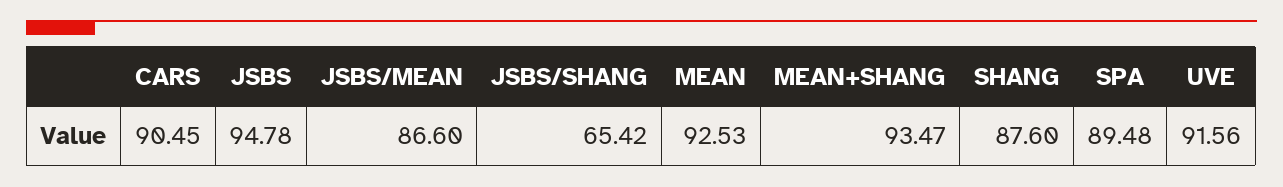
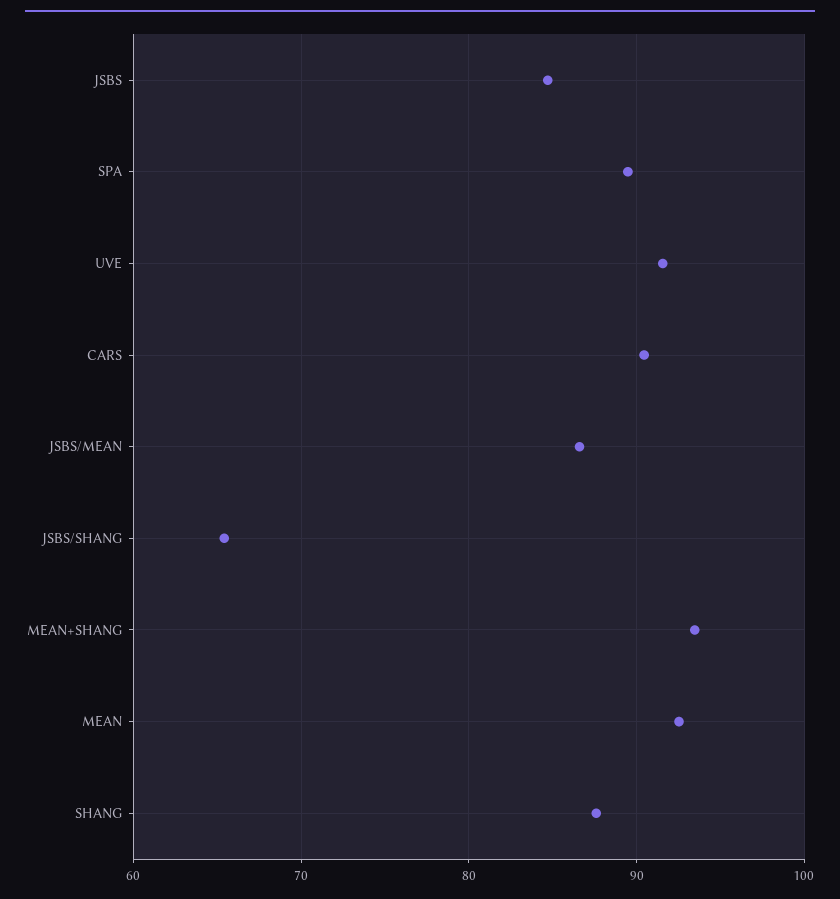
JSBS: 94.78 -> 85

